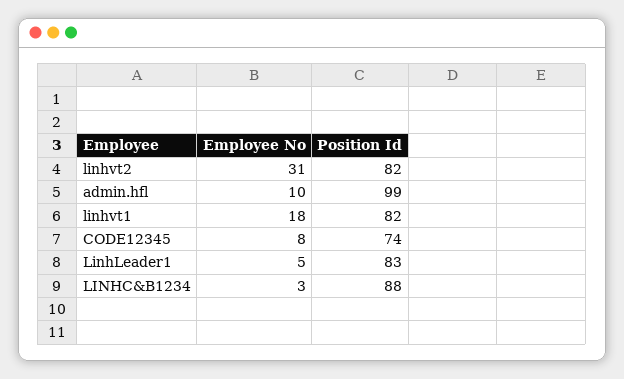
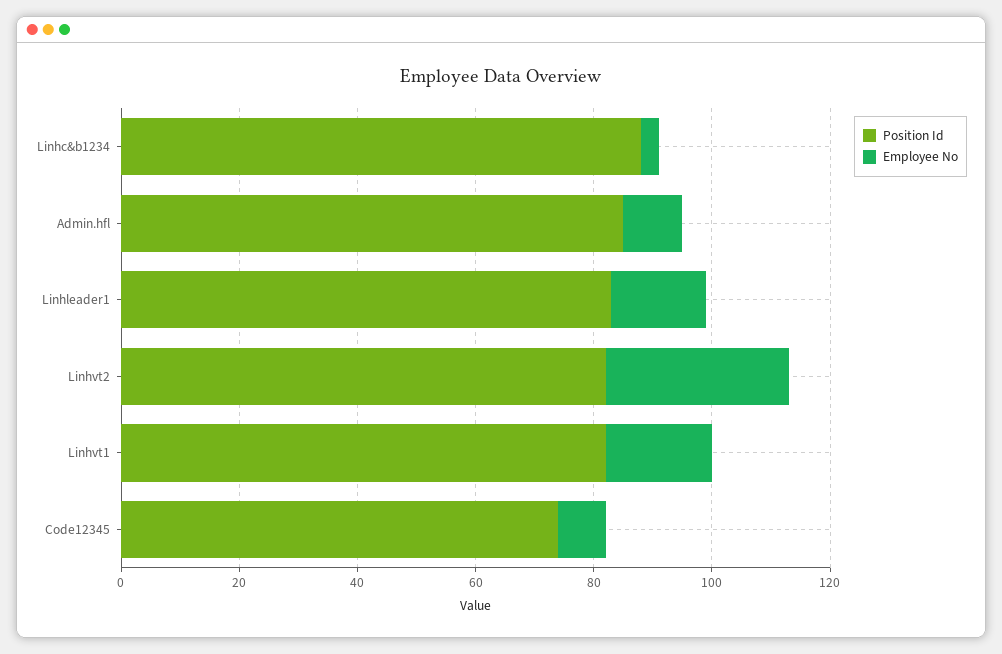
Position Id, admin.hfl: 99 -> 85
Employee No, LinhLeader1: 5 -> 15

